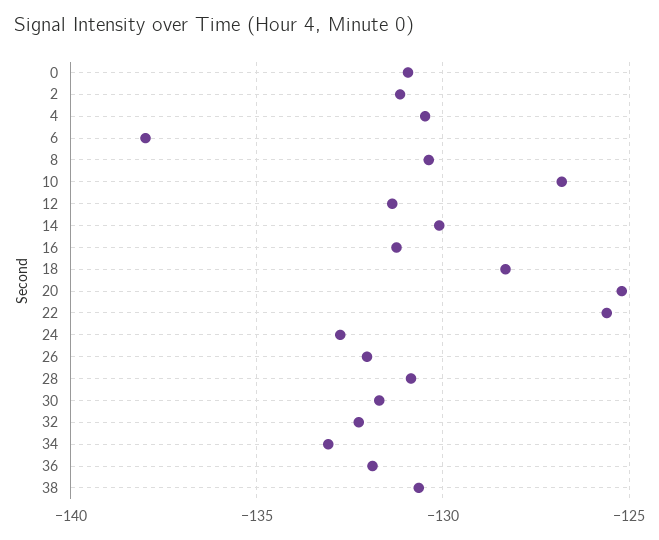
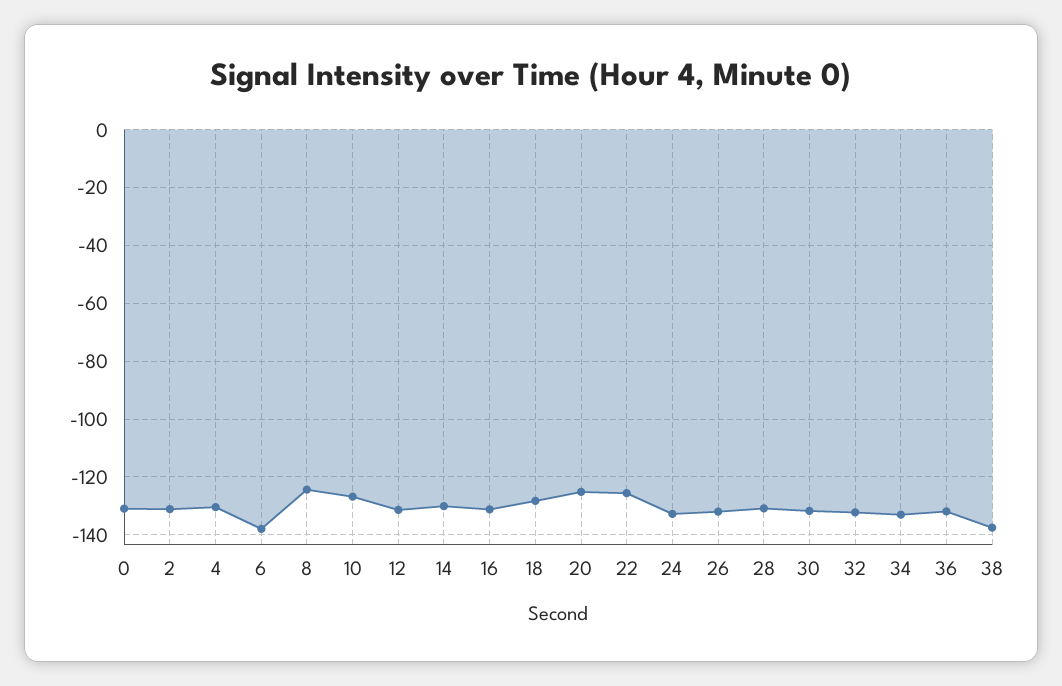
8: -130.5 -> -125
38: -130.5 -> -137.5

